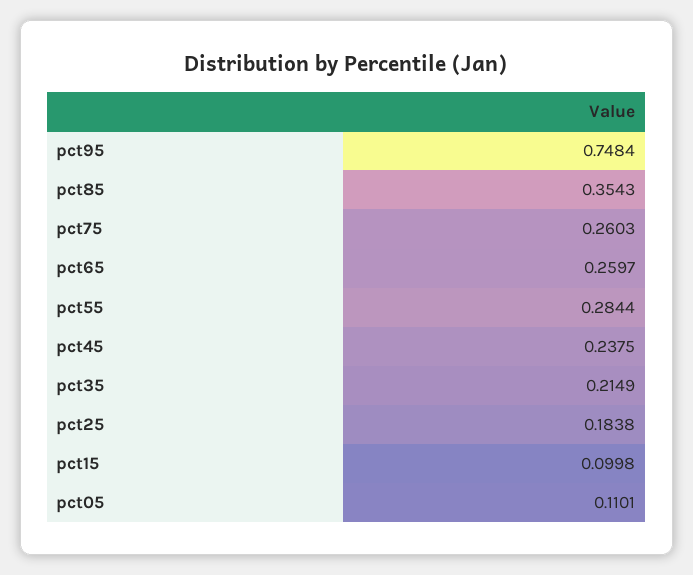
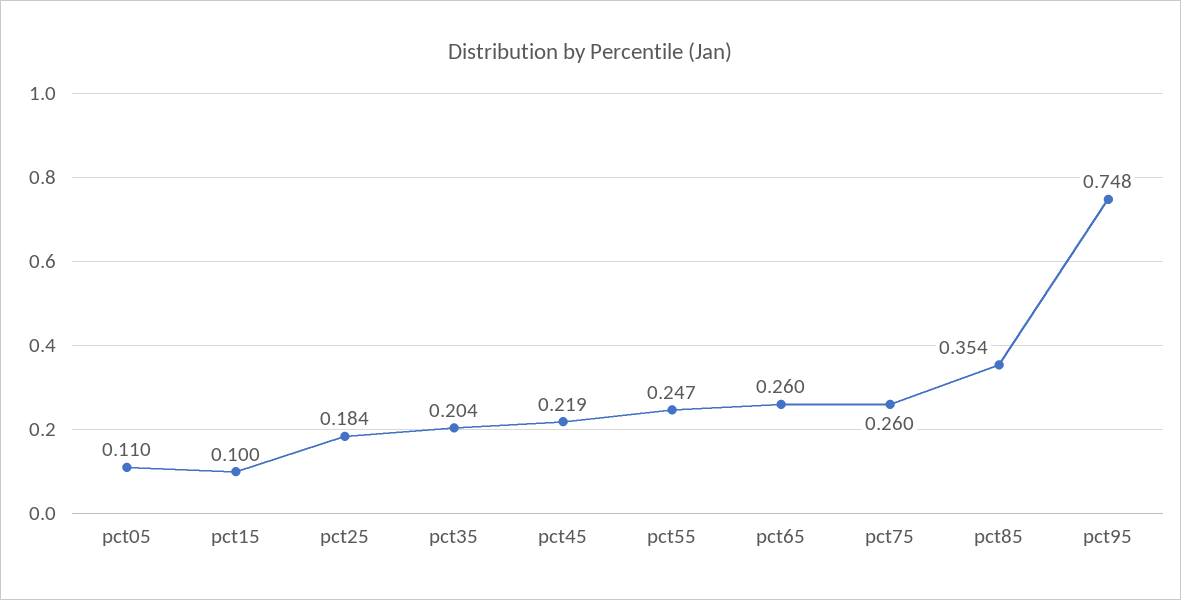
pct55: 0.2844 -> 0.247
pct45: 0.2375 -> 0.219
pct35: 0.2149 -> 0.204

